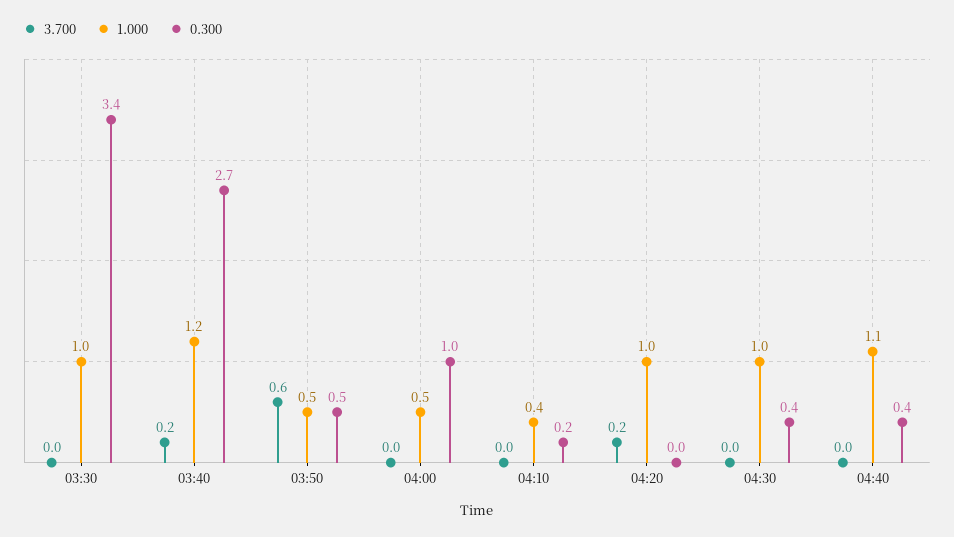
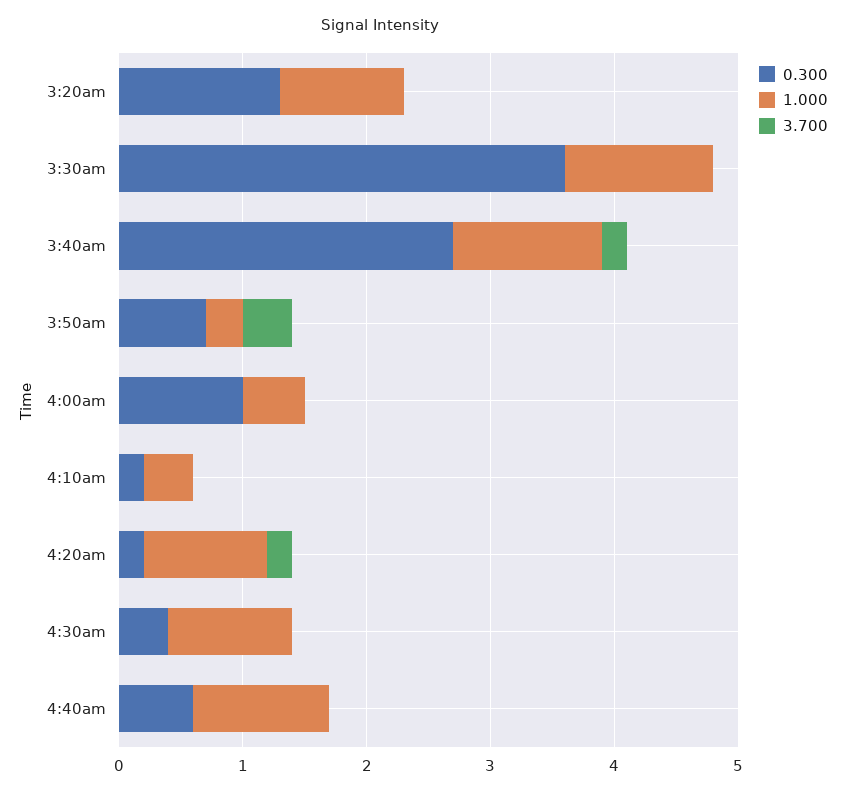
1.000, 03:30: 1 -> 1.2
0.300, 03:30: 3.4 -> 3.6
3.700, 03:50: 0.6 -> 0.4
1.000, 03:50: 0.5 -> 0.3
0.300, 03:50: 0.5 -> 0.7
0.300, 04:20: 0 -> 0.2
0.300, 04:40: 0.4 -> 0.6
0.300, 3:20am: none -> 1.3
1.000, 3:20am: none -> 1
3.700, 3:20am: none -> 0

